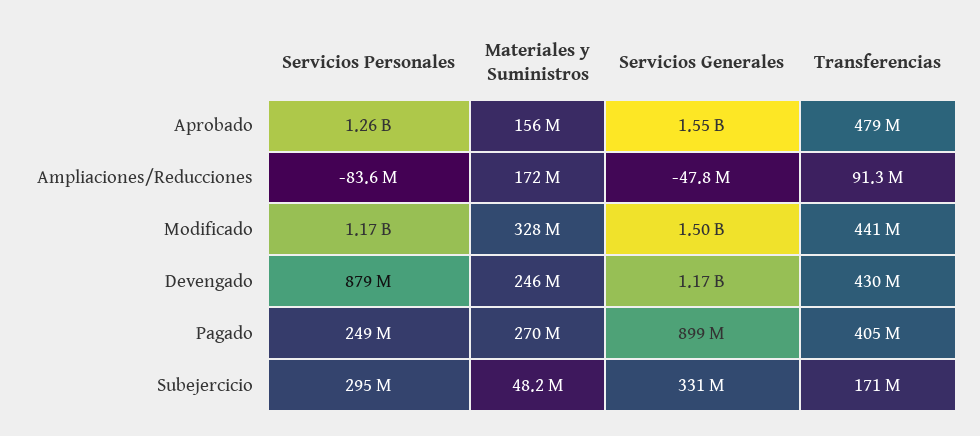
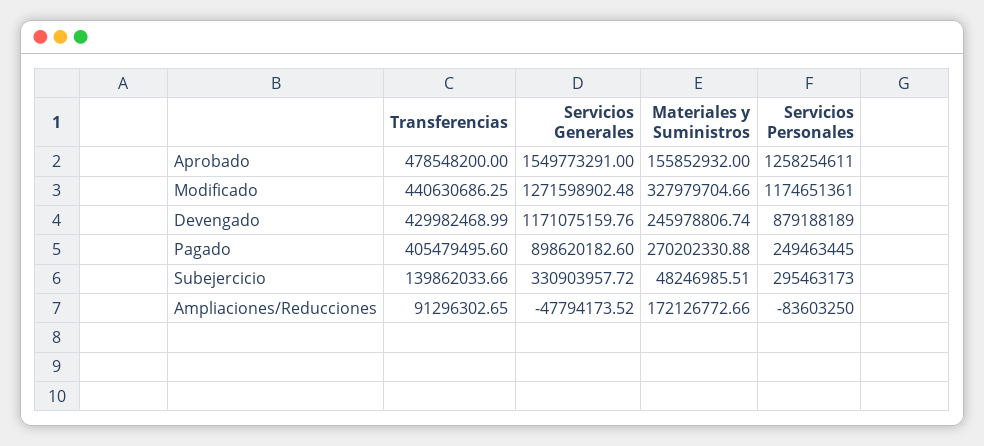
Servicios Generales, Modificado: 1500000000 -> 1271598902.48
Transferencias, Subejercicio: 171000000 -> 139862033.66

